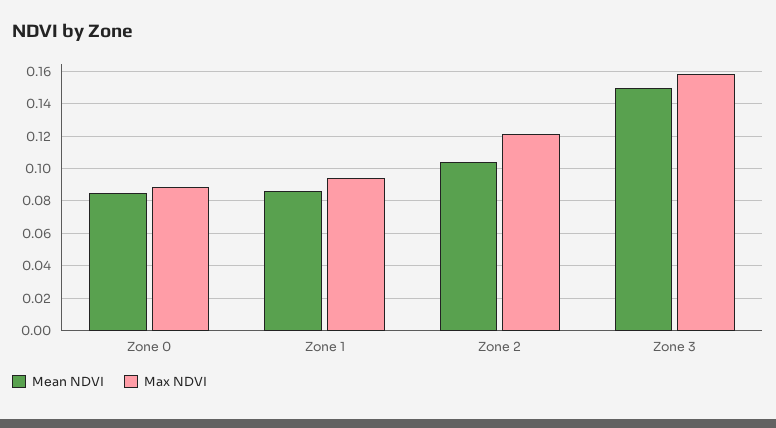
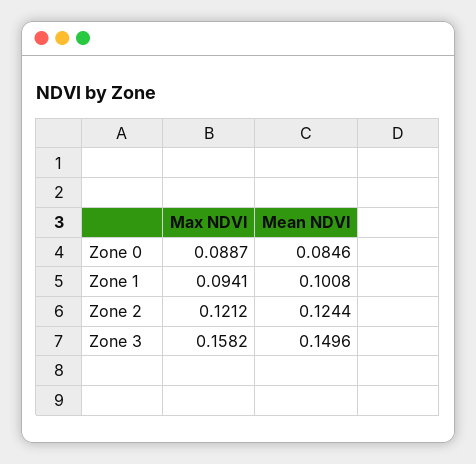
Mean NDVI, Zone 1: 0.085 -> 0.1008
Mean NDVI, Zone 2: 0.105 -> 0.1244

